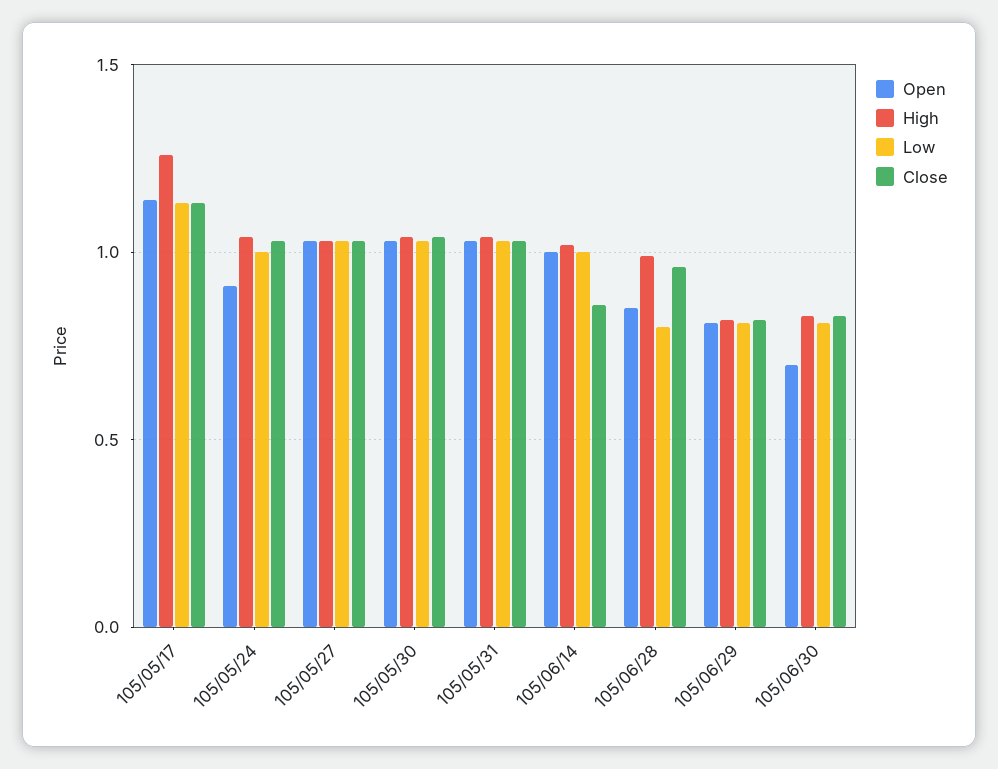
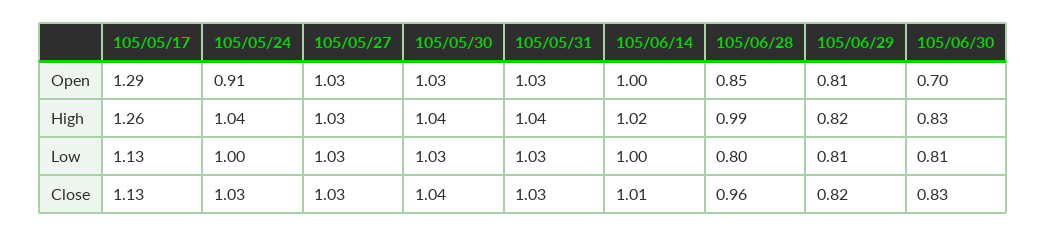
Open, 105/05/17: 1.15 -> 1.29
Close, 105/06/14: 0.85 -> 1.01

